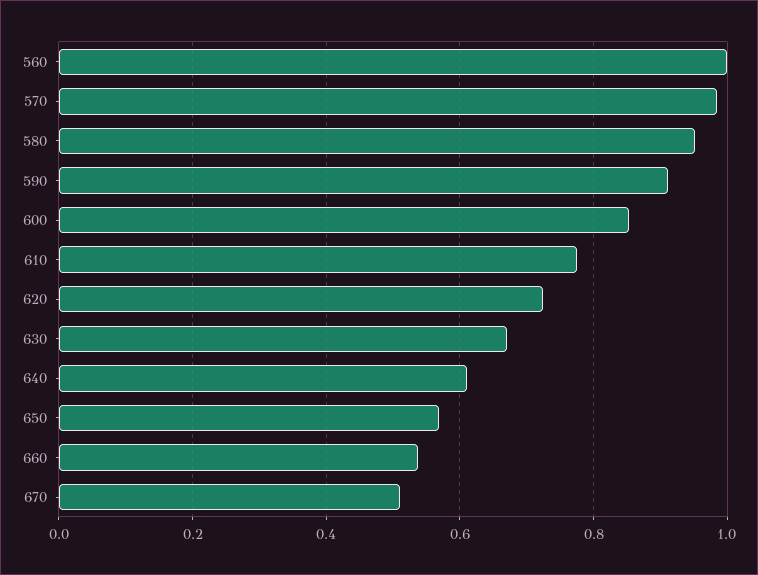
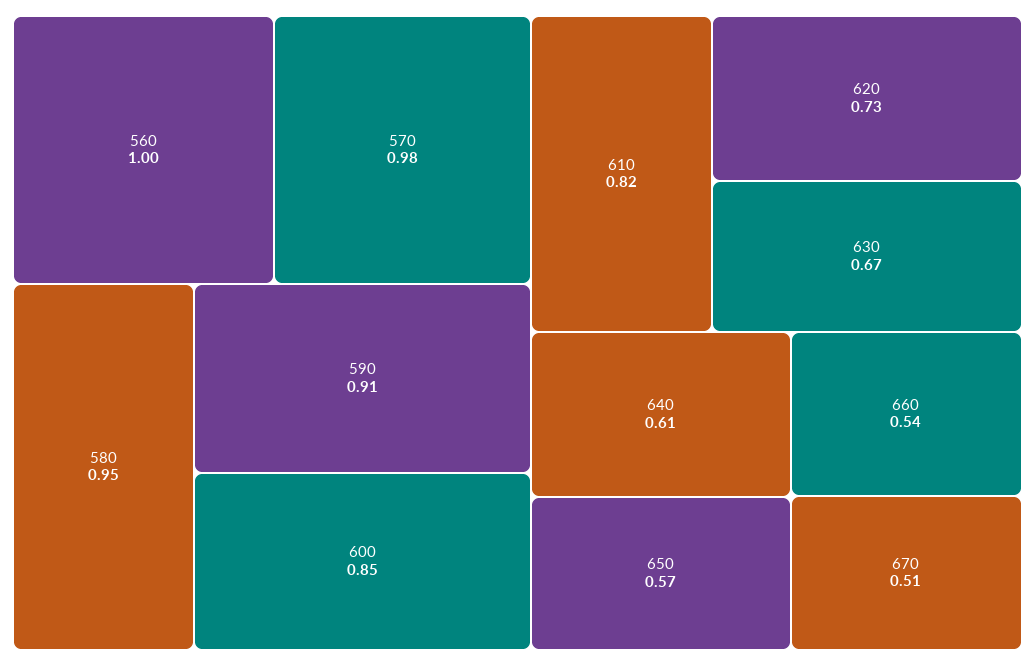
610: 0.78 -> 0.82

